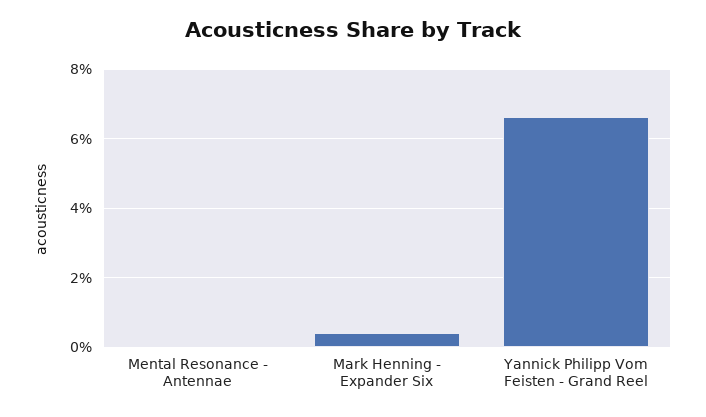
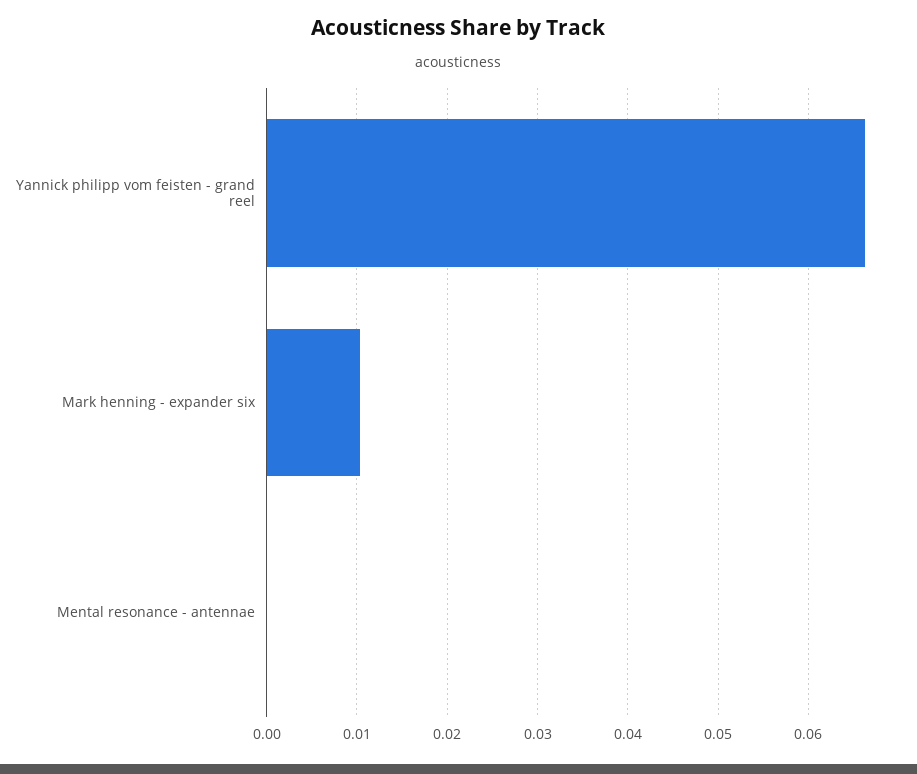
Mark Henning - Expander Six: 0.004 -> 0.01

